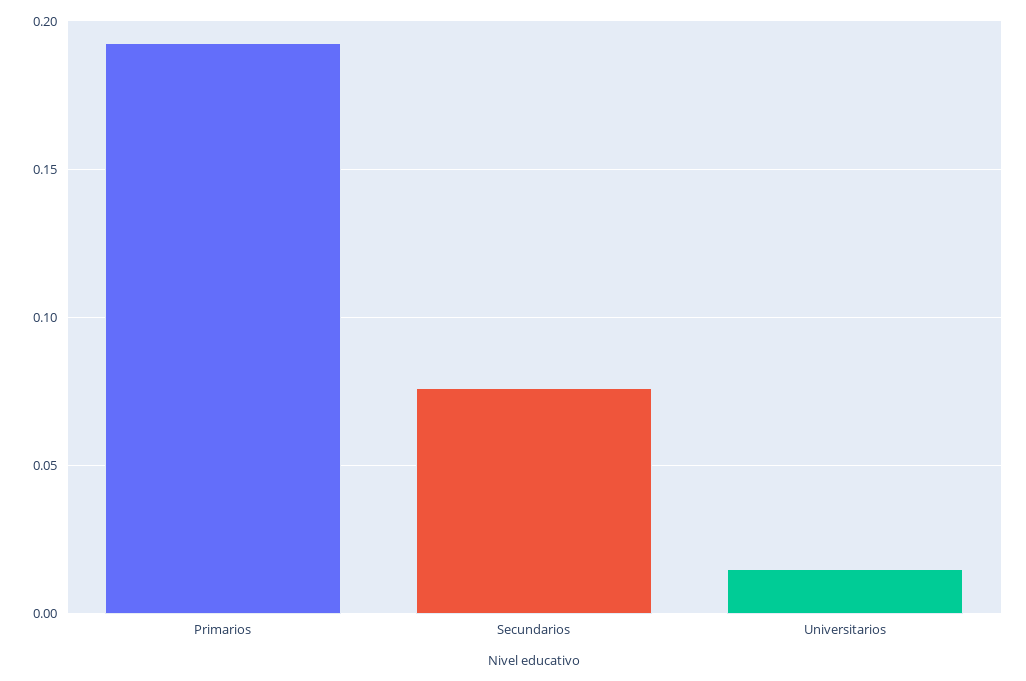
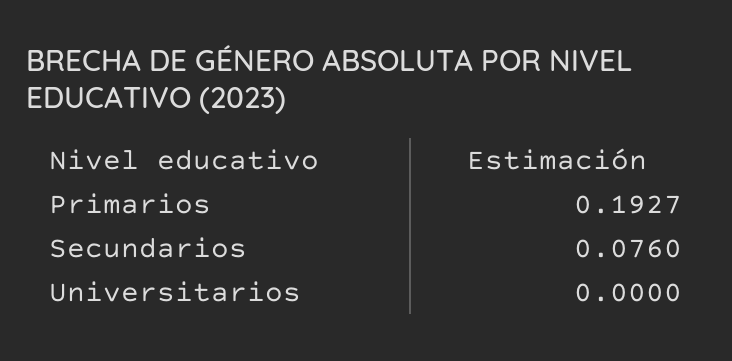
Universitarios: 0.015 -> 0

